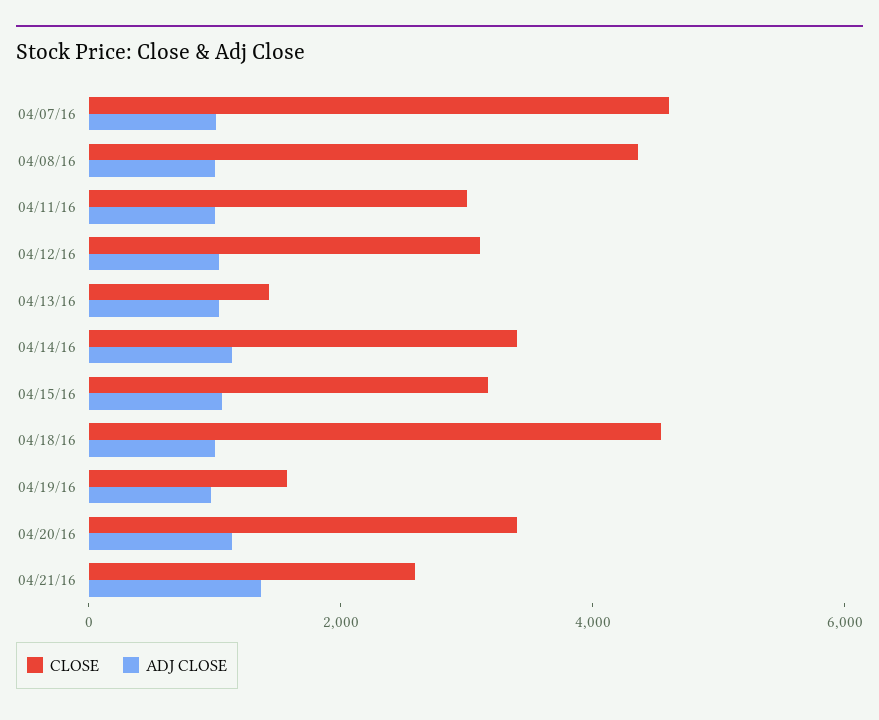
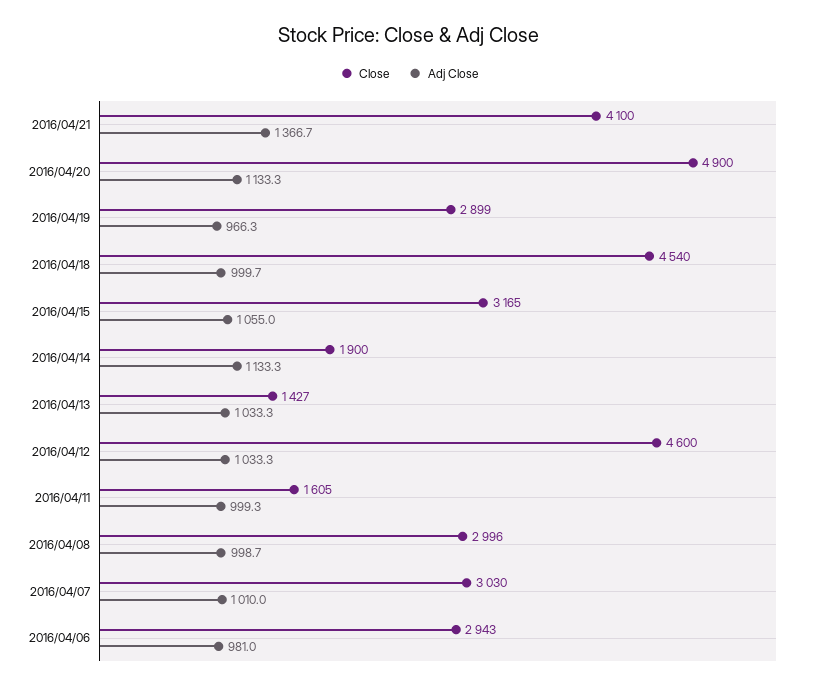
CLOSE, 04/07/16: 4500 -> 3030
CLOSE, 04/08/16: 4500 -> 2996
CLOSE, 04/11/16: 3000 -> 1605
CLOSE, 04/12/16: 3000 -> 4600
CLOSE, 04/14/16: 3500 -> 1900
CLOSE, 04/19/16: 1500 -> 2899
CLOSE, 04/20/16: 3500 -> 4900
CLOSE, 04/21/16: 2500 -> 4100
CLOSE, 2016/04/06: none -> 2943
ADJ CLOSE, 2016/04/06: none -> 981

